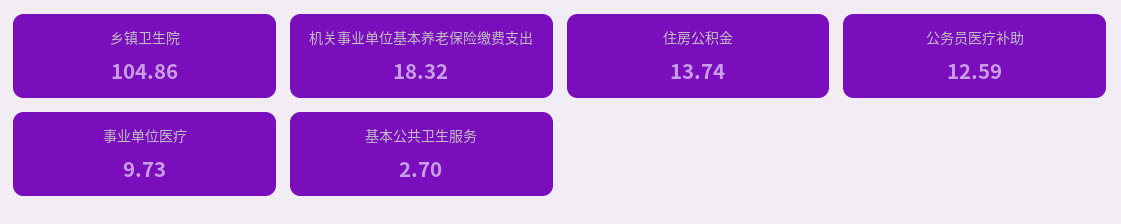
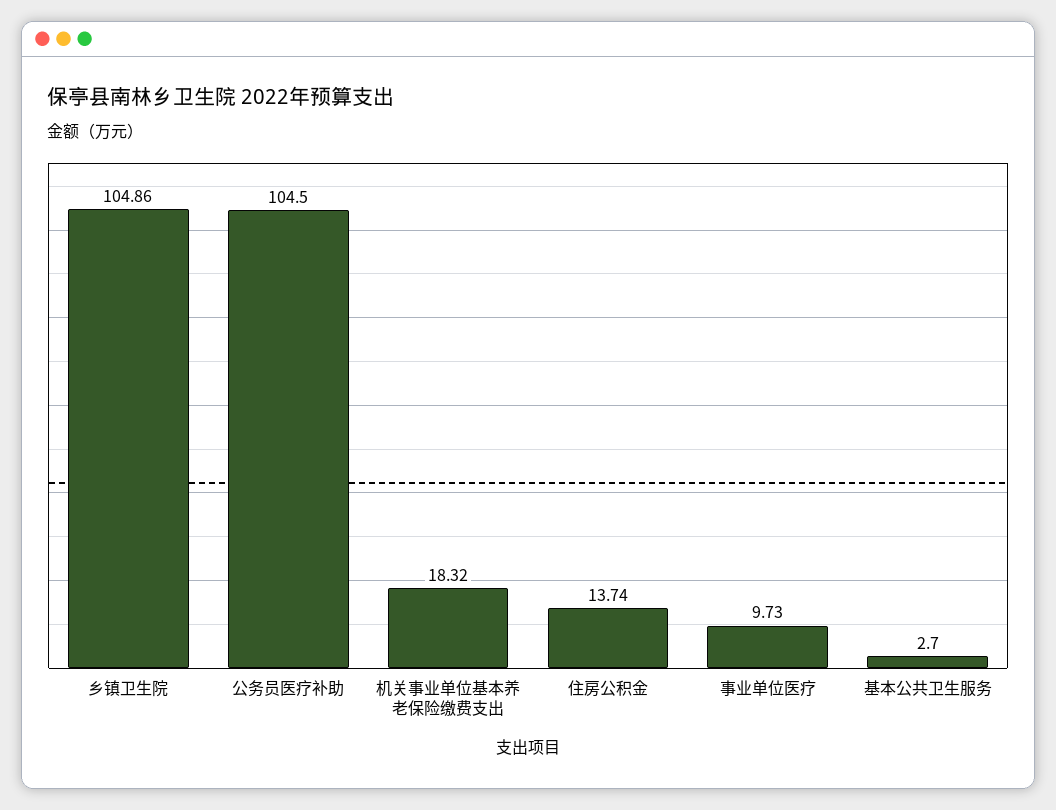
公务员医疗补助: 12.59 -> 104.5

